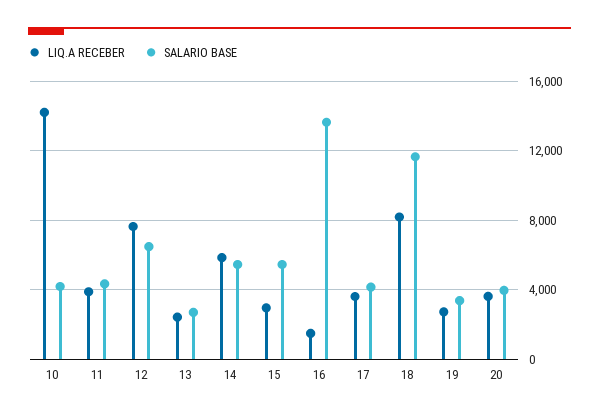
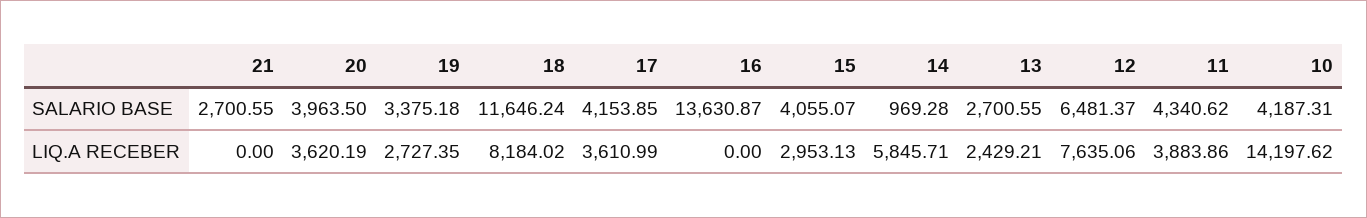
SALARIO BASE, 14: 5500 -> 969.28
SALARIO BASE, 15: 5500 -> 4055.07
LIQ.A RECEBER, 16: 1500 -> 0
SALARIO BASE, 21: none -> 2700.55
LIQ.A RECEBER, 21: none -> 0

